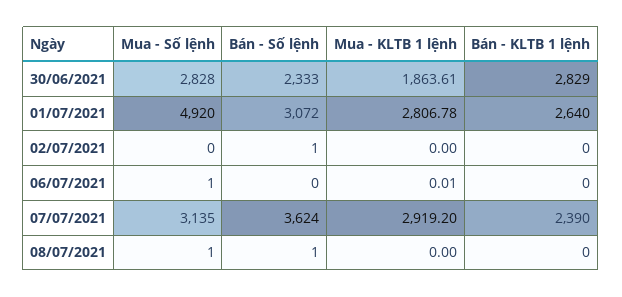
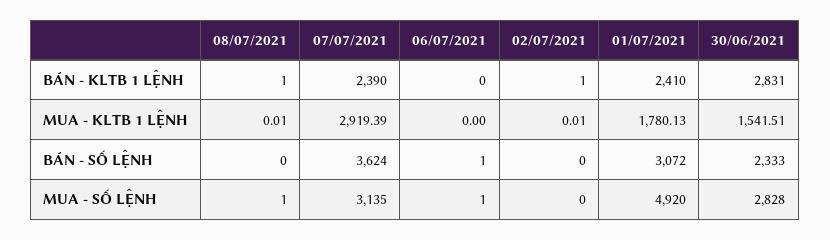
Mua - KLTB 1 lệnh, 30/06/2021: 1863.61 -> 1541.51
Bán - KLTB 1 lệnh, 30/06/2021: 2829 -> 2831
Mua - KLTB 1 lệnh, 01/07/2021: 2806.78 -> 1780.13
Bán - KLTB 1 lệnh, 01/07/2021: 2640 -> 2410
Bán - Số lệnh, 02/07/2021: 1 -> 0
Mua - KLTB 1 lệnh, 02/07/2021: 0 -> 0.01
Bán - KLTB 1 lệnh, 02/07/2021: 0 -> 1
Bán - Số lệnh, 06/07/2021: 0 -> 1
Mua - KLTB 1 lệnh, 06/07/2021: 0.01 -> 0
Mua - KLTB 1 lệnh, 07/07/2021: 2919.2 -> 2919.39
Bán - Số lệnh, 08/07/2021: 1 -> 0
Mua - KLTB 1 lệnh, 08/07/2021: 0 -> 0.01
Bán - KLTB 1 lệnh, 08/07/2021: 0 -> 1

